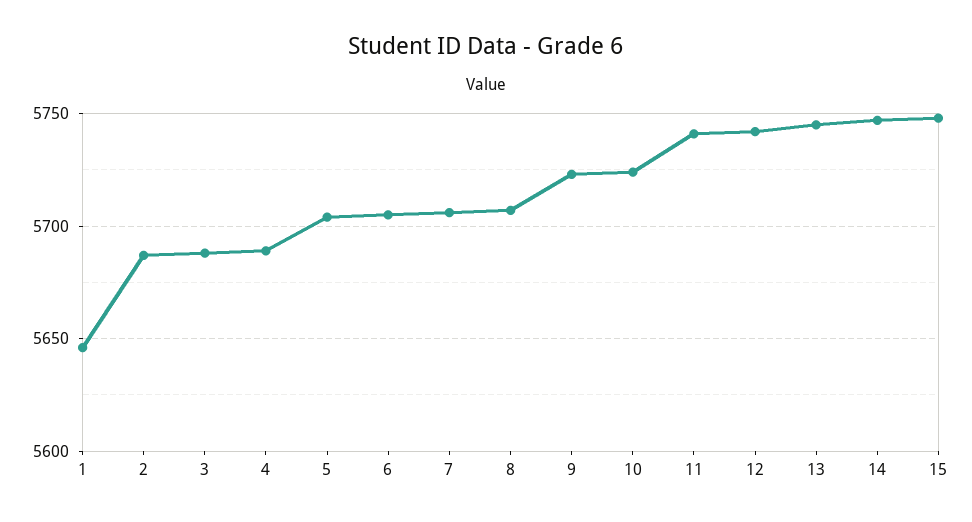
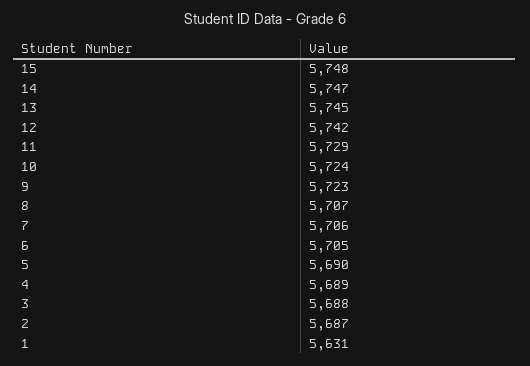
1: 5645 -> 5631
5: 5705 -> 5690
11: 5740 -> 5729

